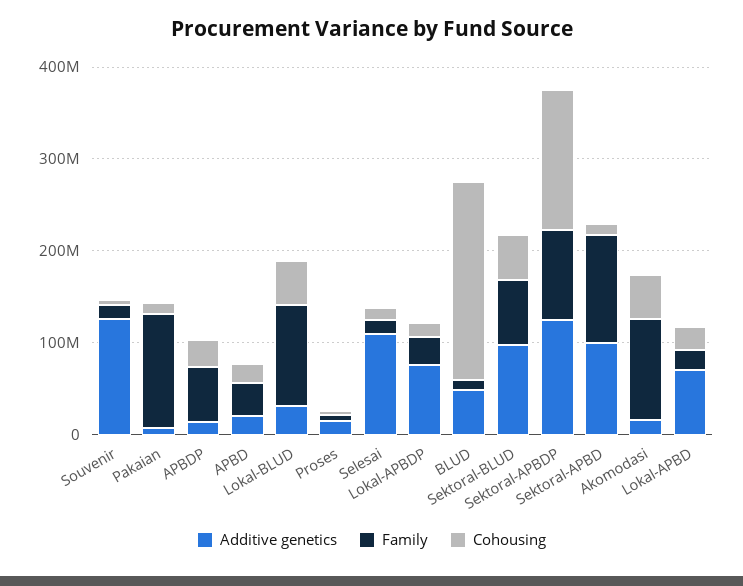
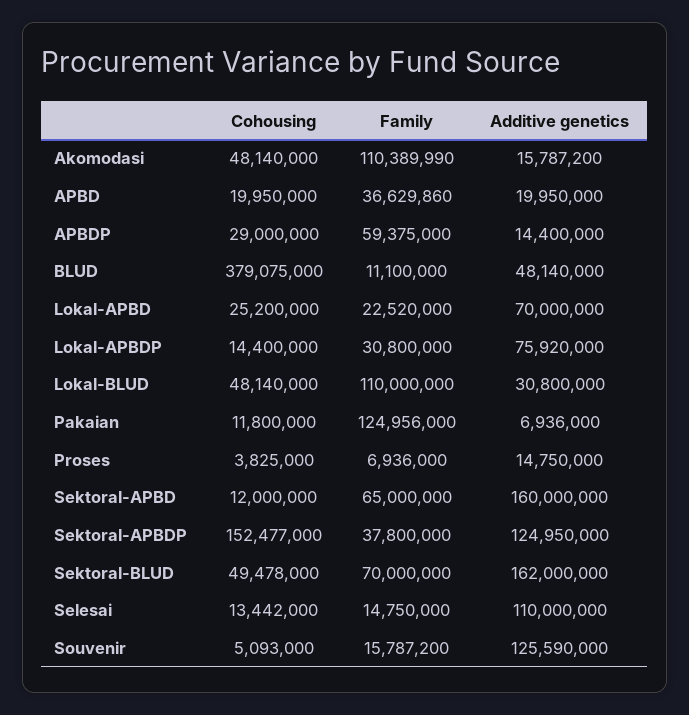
Cohousing, BLUD: 220000000 -> 379075000
Additive genetics, Sektoral-BLUD: 100000000 -> 162000000
Family, Sektoral-APBDP: 100000000 -> 37800000
Additive genetics, Sektoral-APBD: 100000000 -> 160000000
Family, Sektoral-APBD: 120000000 -> 65000000

